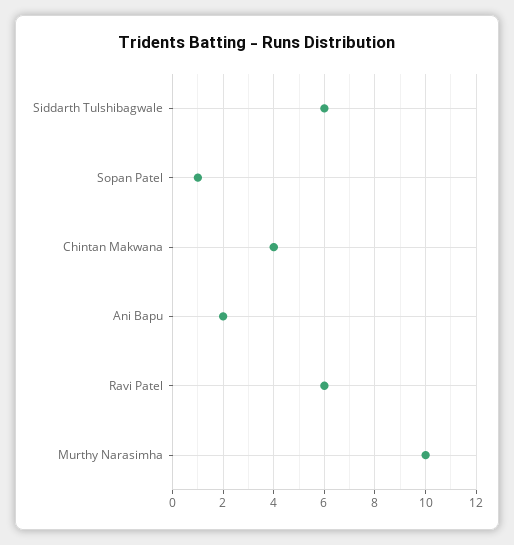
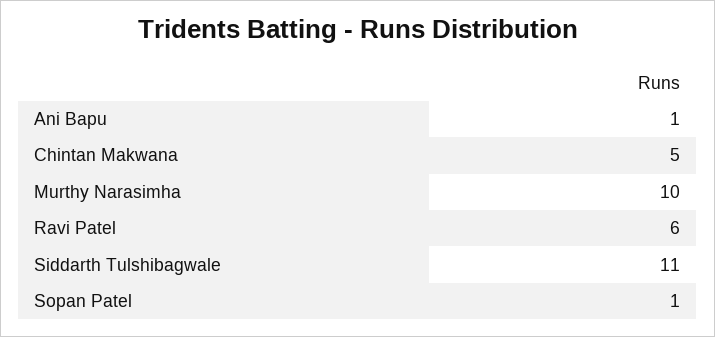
Siddarth Tulshibagwale: 6 -> 11
Chintan Makwana: 4 -> 5
Ani Bapu: 2 -> 1

